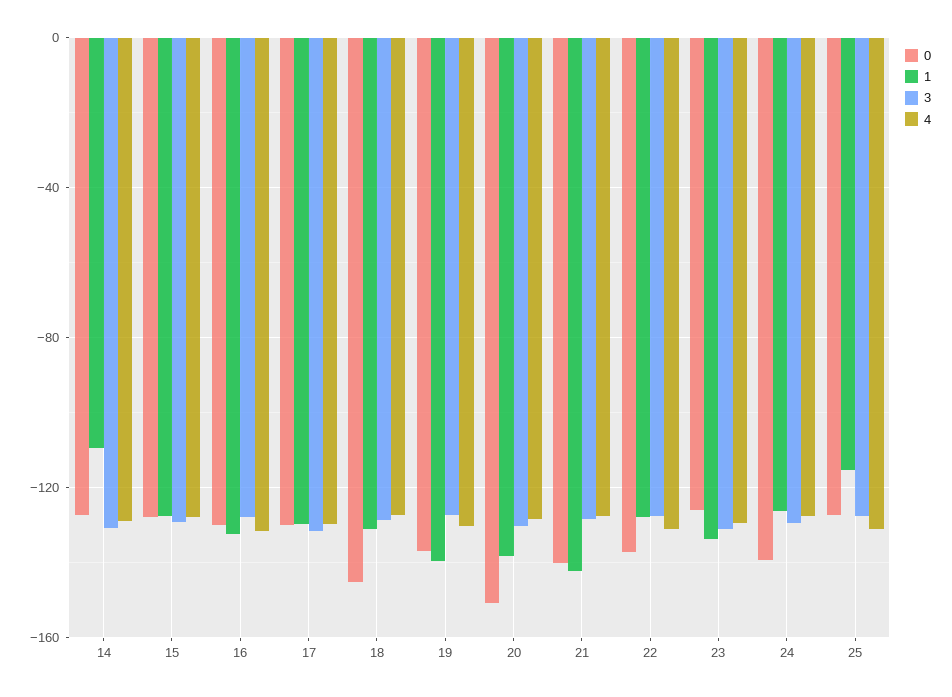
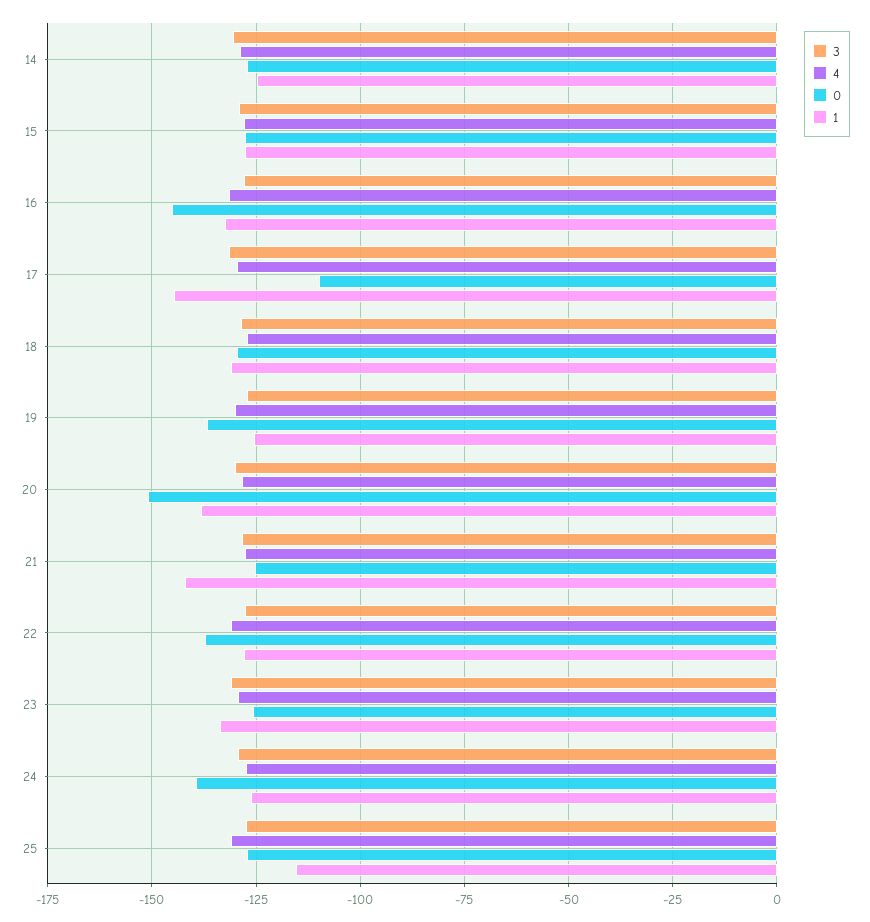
1, 14: -110 -> -125
0, 16: -130 -> -145
0, 17: -130 -> -110
1, 17: -130 -> -145
0, 18: -145 -> -130
1, 19: -140 -> -125
0, 21: -140 -> -125

